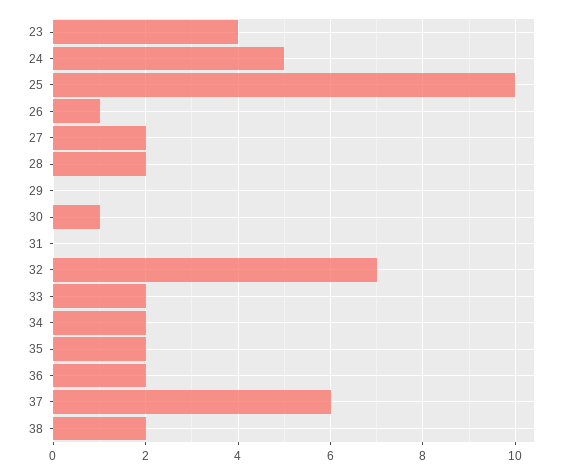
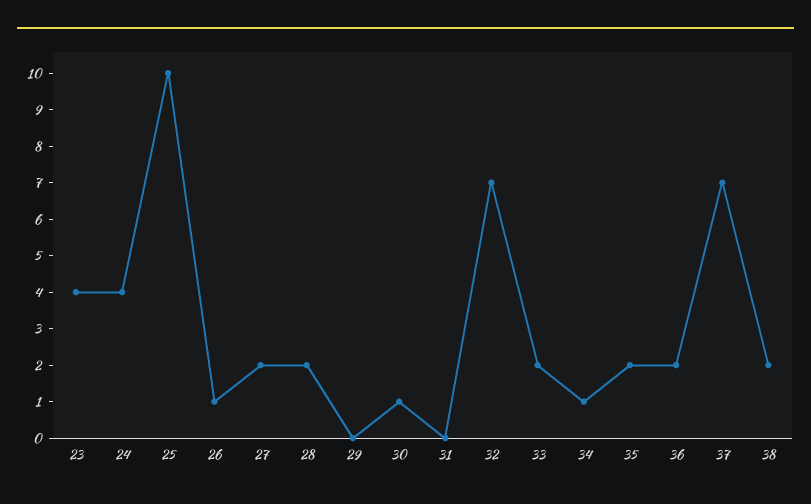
24: 5 -> 4
34: 2 -> 1
37: 6 -> 7

